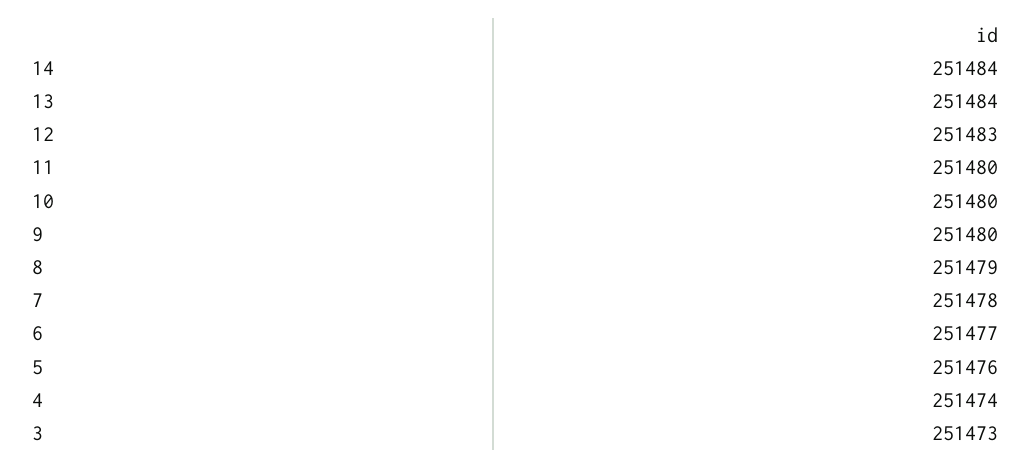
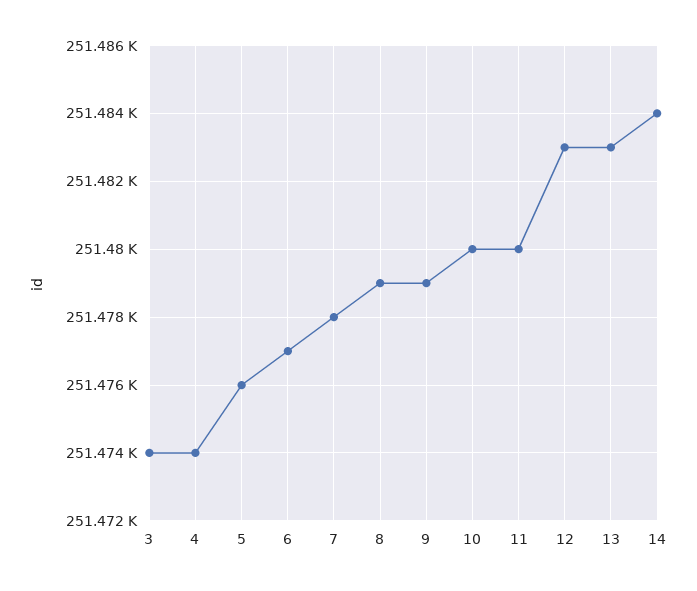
13: 251484 -> 251483
9: 251480 -> 251479
3: 251473 -> 251474

